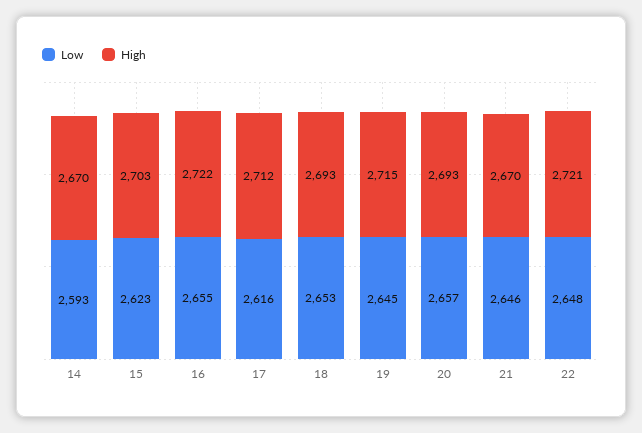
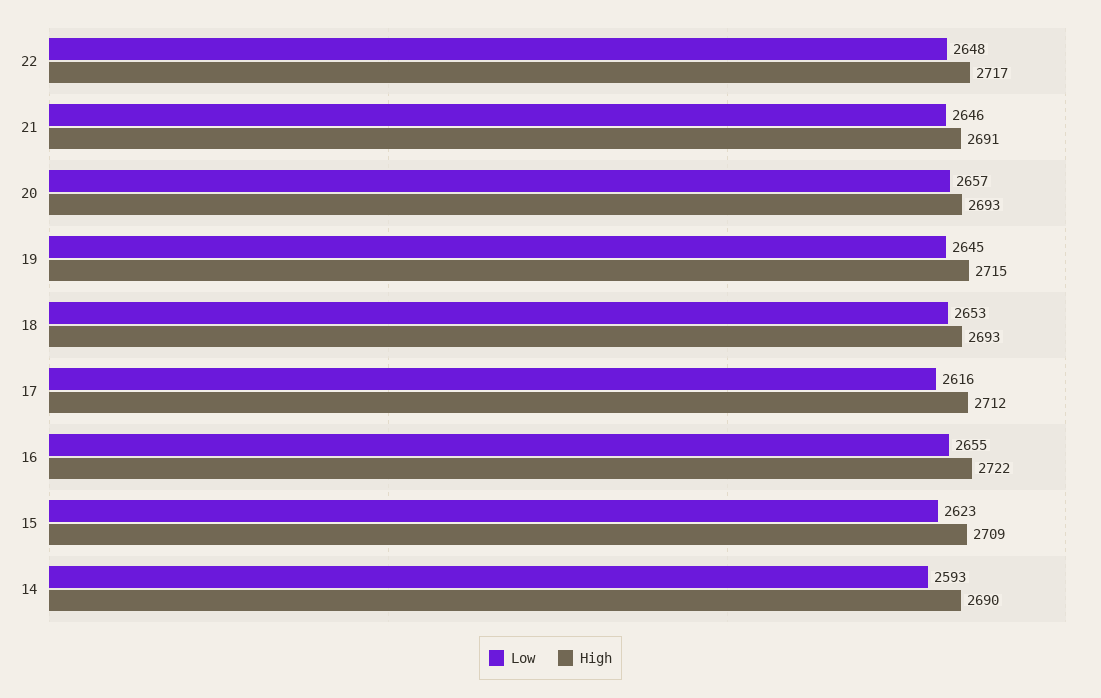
High, 14: 2670 -> 2690
High, 15: 2703 -> 2709
High, 21: 2670 -> 2691
High, 22: 2721 -> 2717

